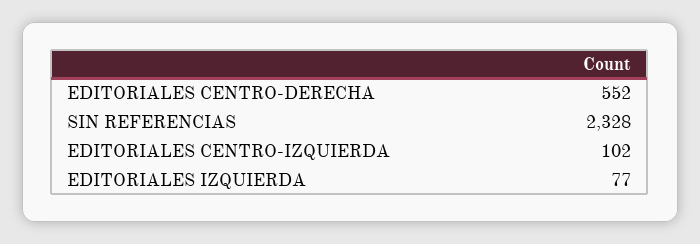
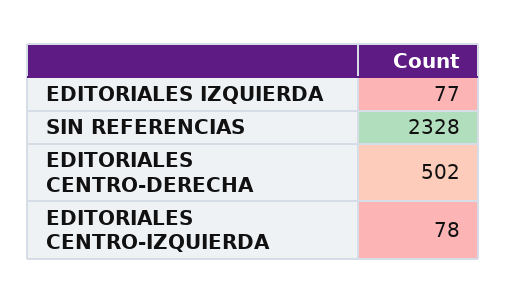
EDITORIALES CENTRO-DERECHA: 552 -> 502
EDITORIALES CENTRO-IZQUIERDA: 102 -> 78

